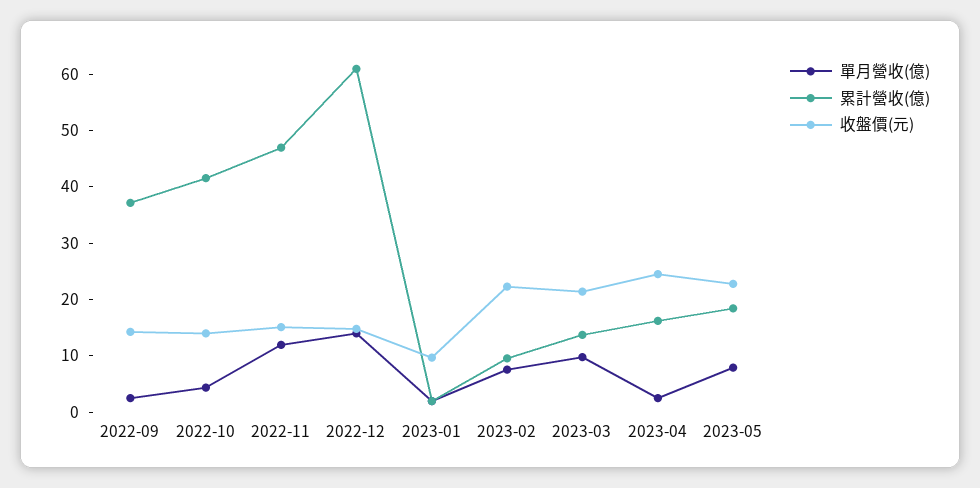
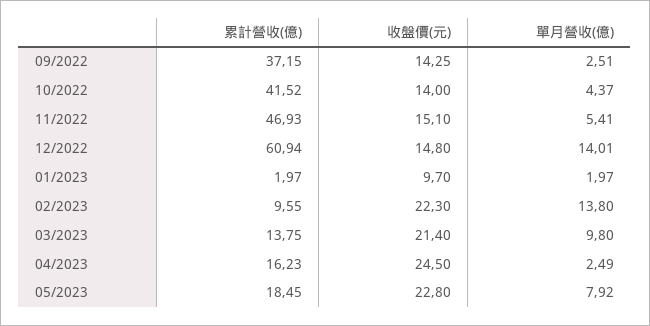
單月營收(億), 2022-11: 12 -> 5.41
單月營收(億), 2023-02: 8 -> 13.8

